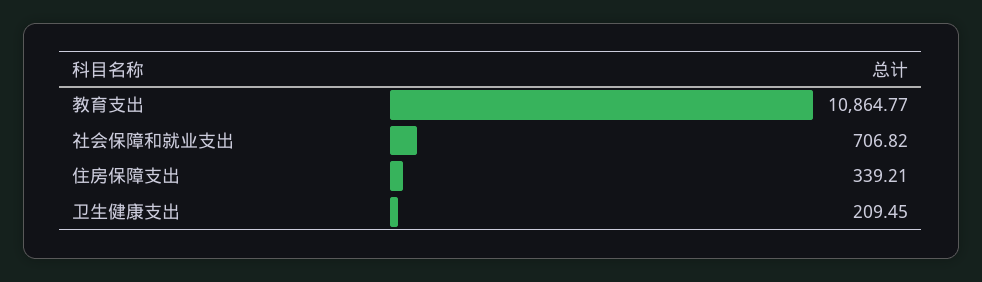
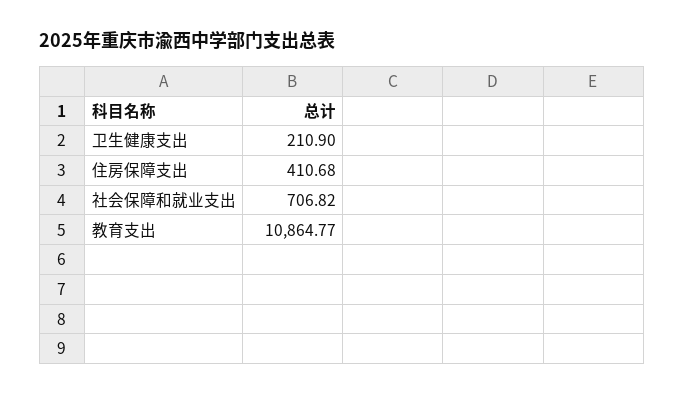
住房保障支出: 339.21 -> 410.68
卫生健康支出: 209.45 -> 210.9

